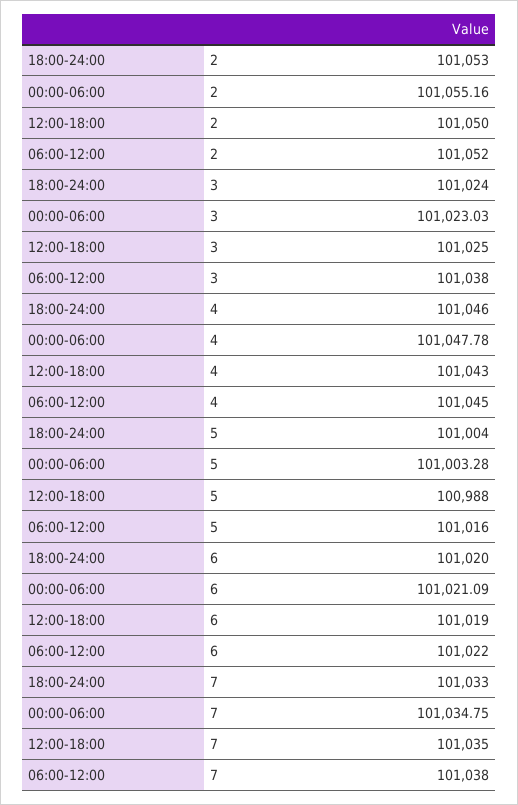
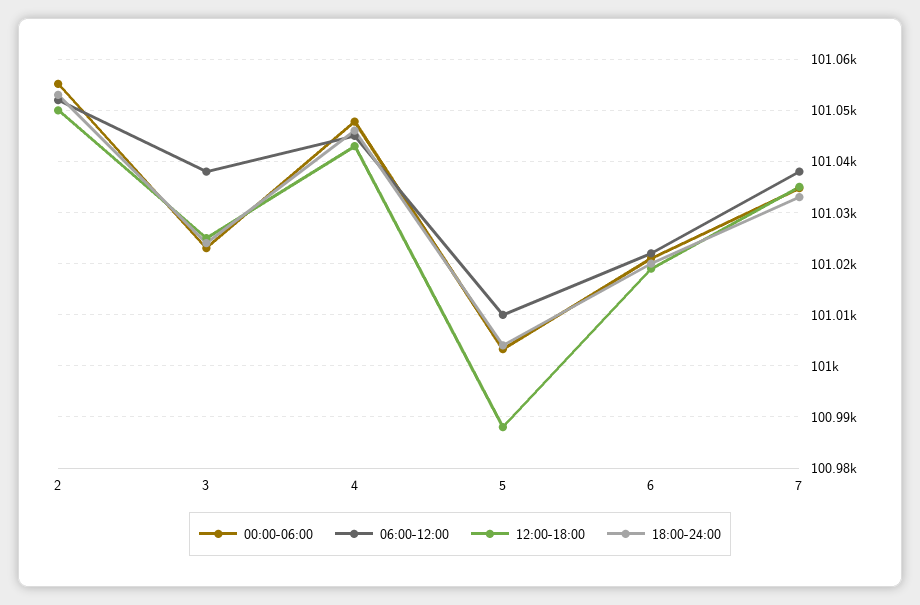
06:00-12:00, 5: 101016 -> 101010

